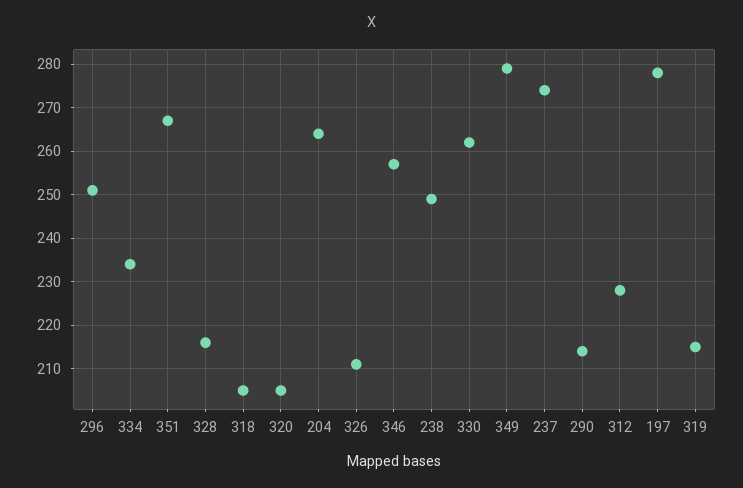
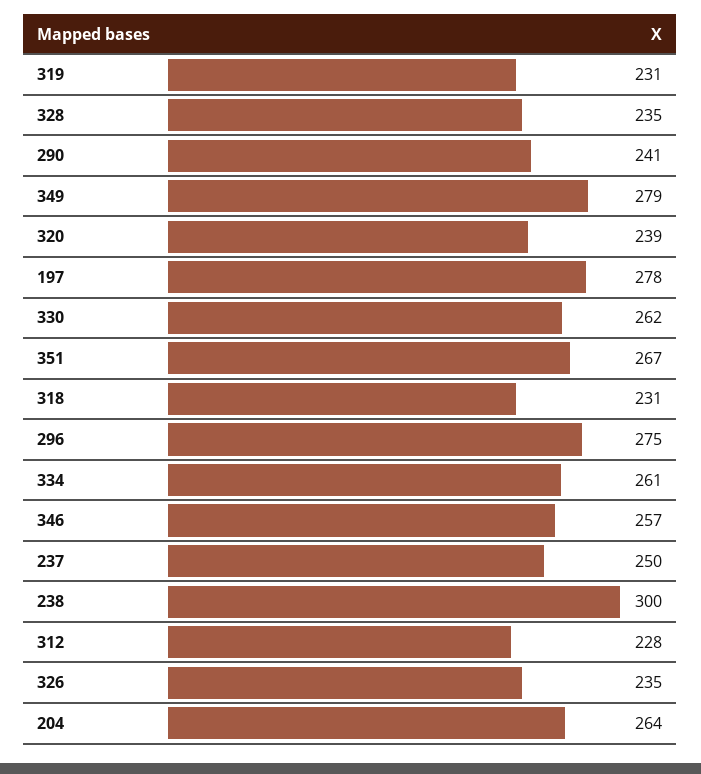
296: 250 -> 275
334: 235 -> 261
328: 215 -> 235
318: 205 -> 231
320: 205 -> 239
326: 210 -> 235
238: 250 -> 300
237: 275 -> 250
290: 215 -> 241
319: 215 -> 231

